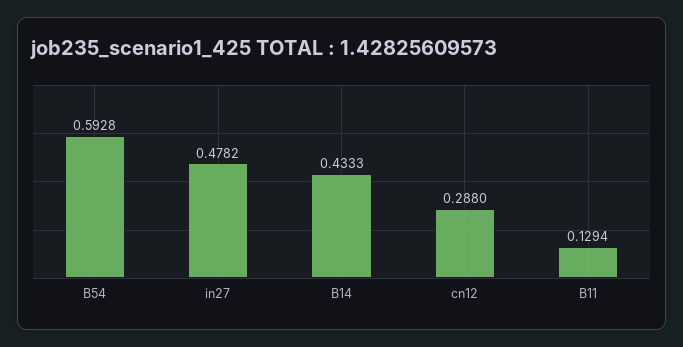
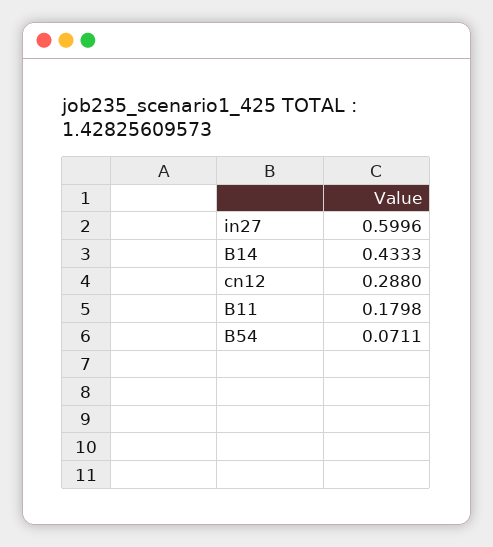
B54: 0.5928 -> 0.0711
in27: 0.4782 -> 0.5996
B11: 0.1294 -> 0.1798

